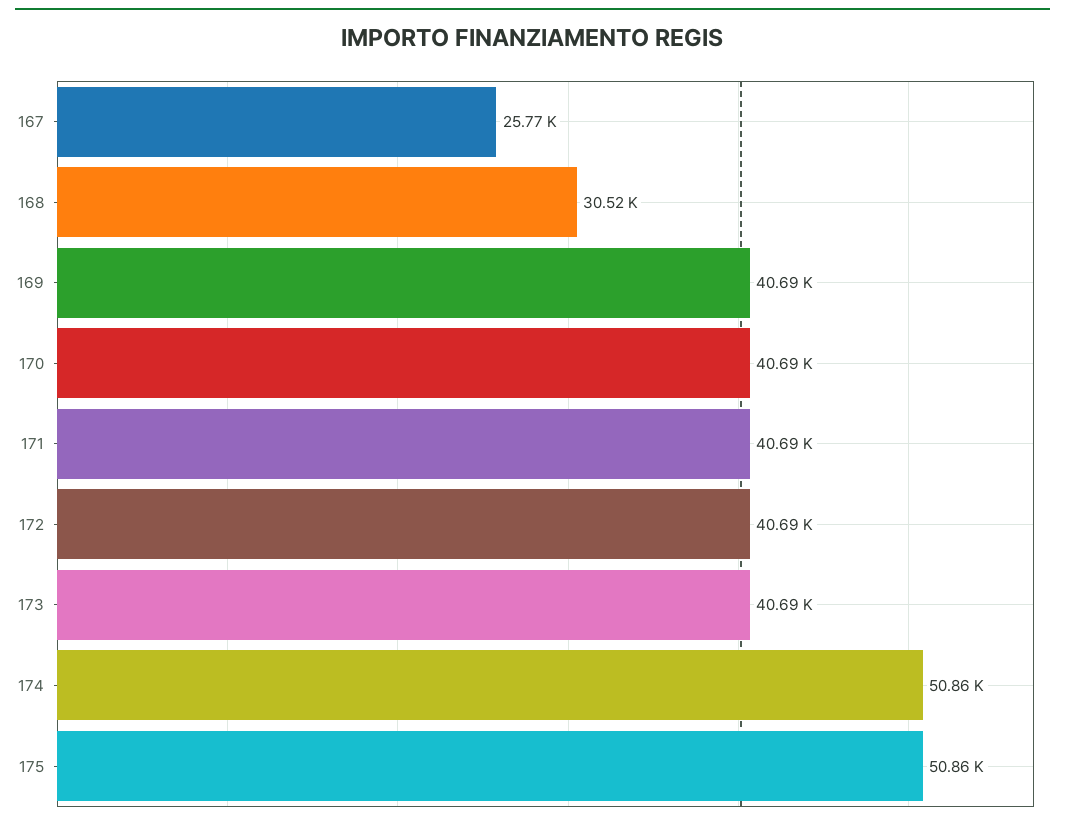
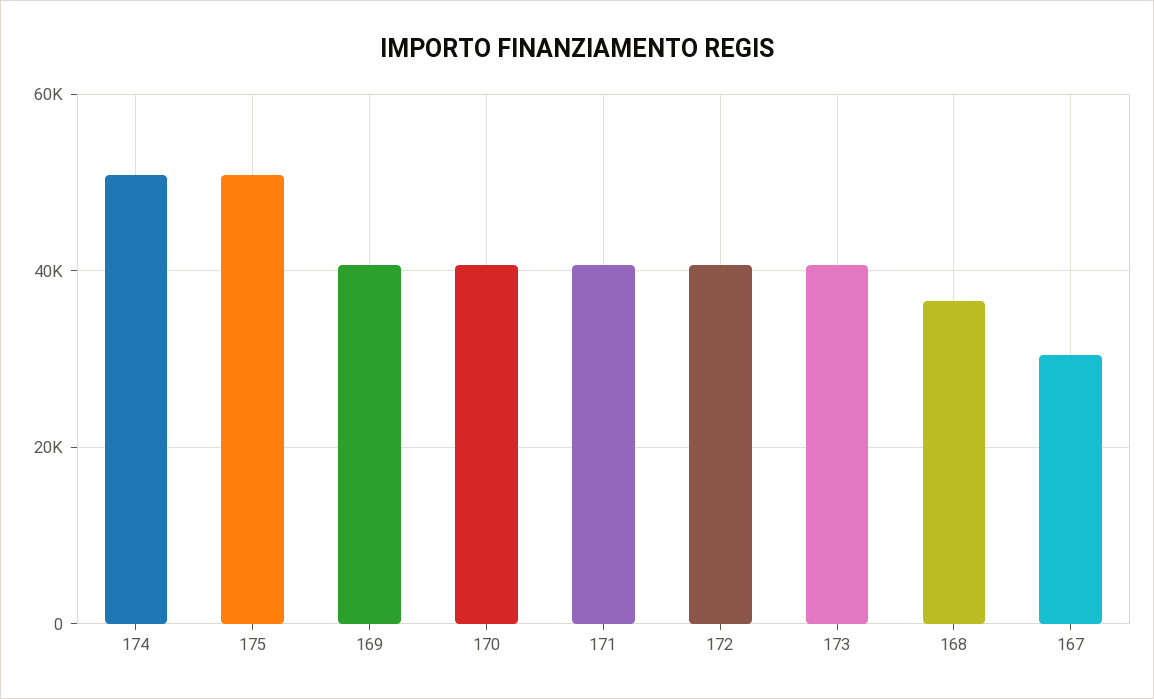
167: 25770 -> 30000
168: 30520 -> 36000

